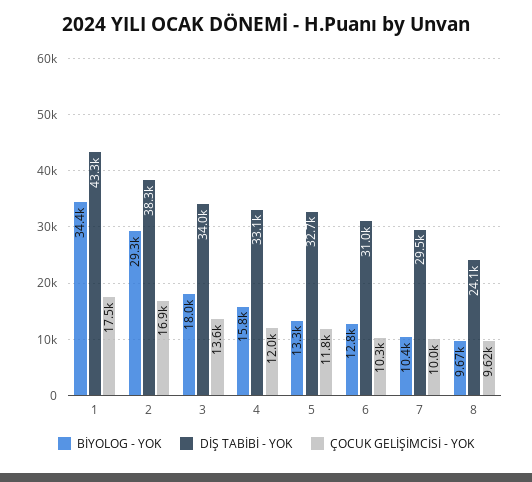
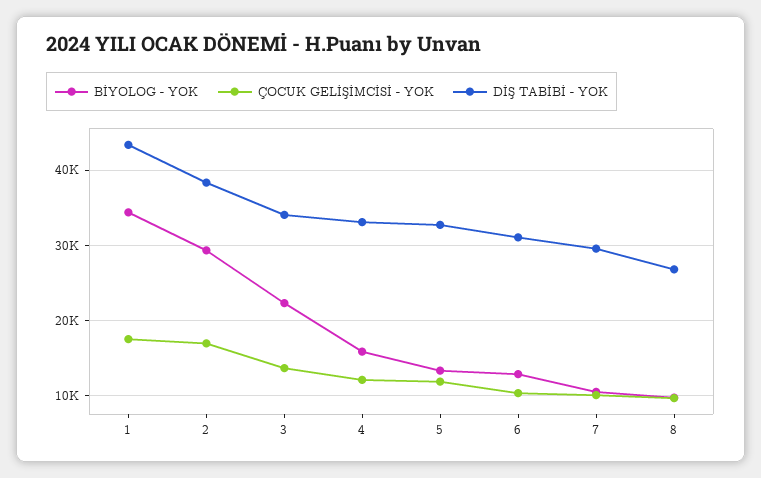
BİYOLOG - YOK, 3: 18000 -> 22000
DİŞ TABİBİ - YOK, 8: 24100 -> 27000

